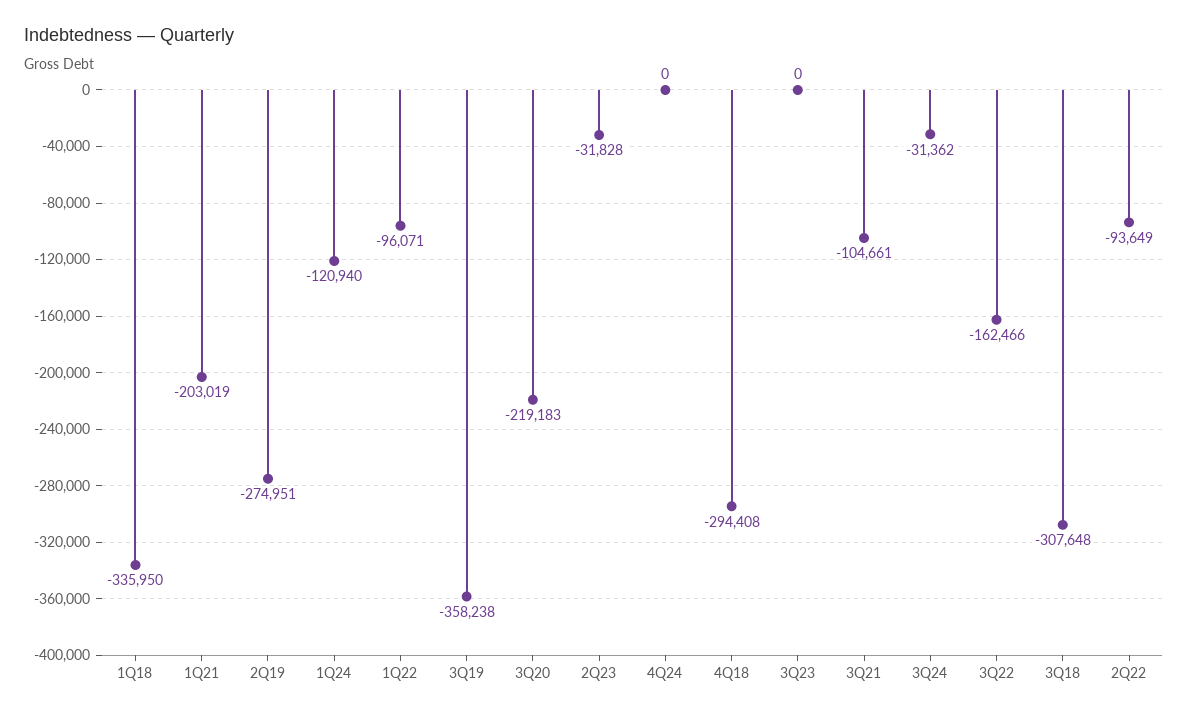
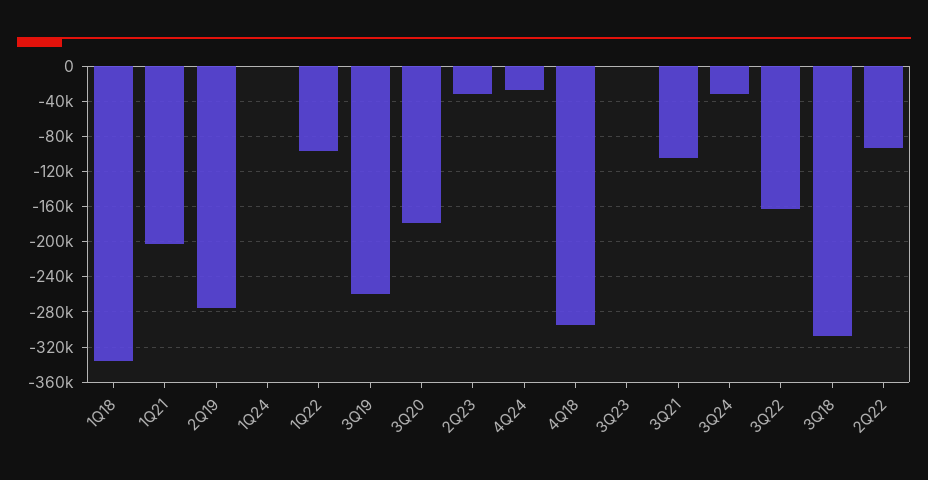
1Q24: -120940 -> 0
3Q19: -358238 -> -260000
3Q20: -219183 -> -180000
4Q24: 0 -> -30000

